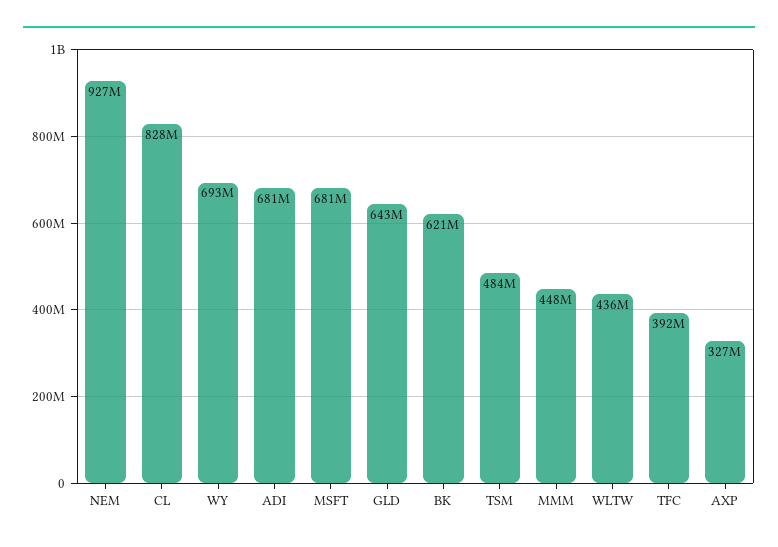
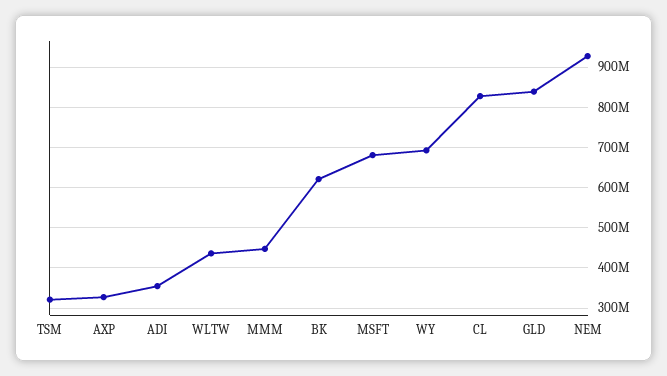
ADI: 681000000 -> 360000000
GLD: 643000000 -> 840000000
TSM: 484000000 -> 320000000
TFC: 392000000 -> none

